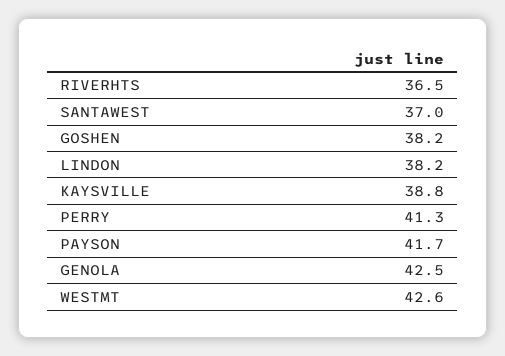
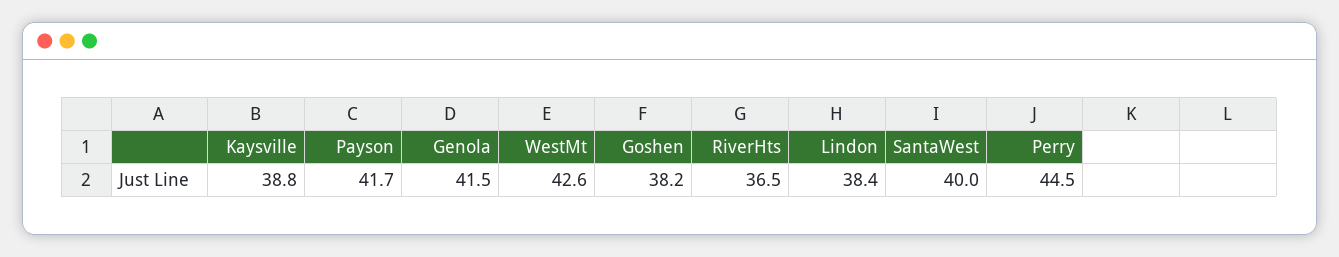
SANTAWEST: 37 -> 40
LINDON: 38.2 -> 38.4
PERRY: 41.3 -> 44.5
GENOLA: 42.5 -> 41.5

